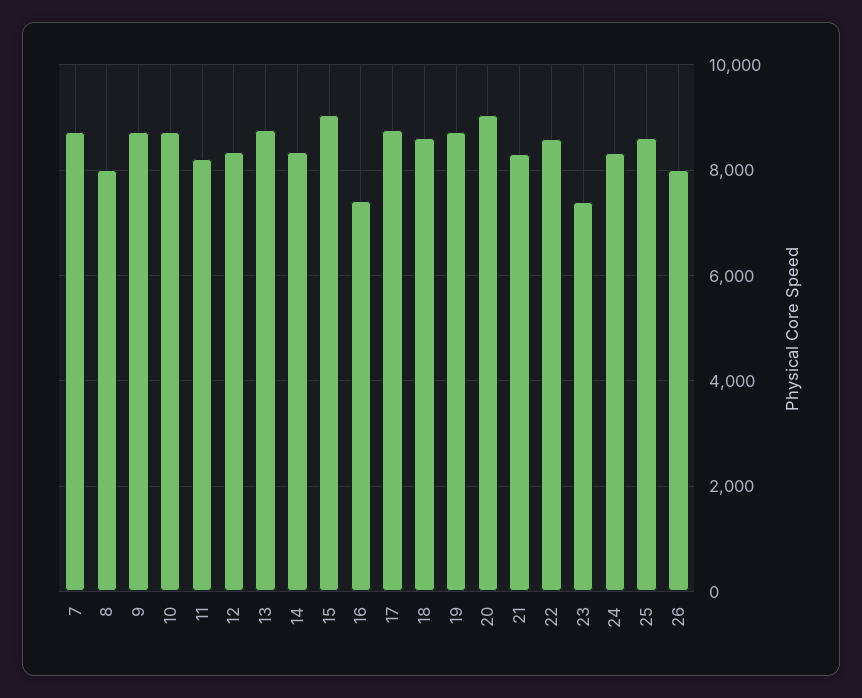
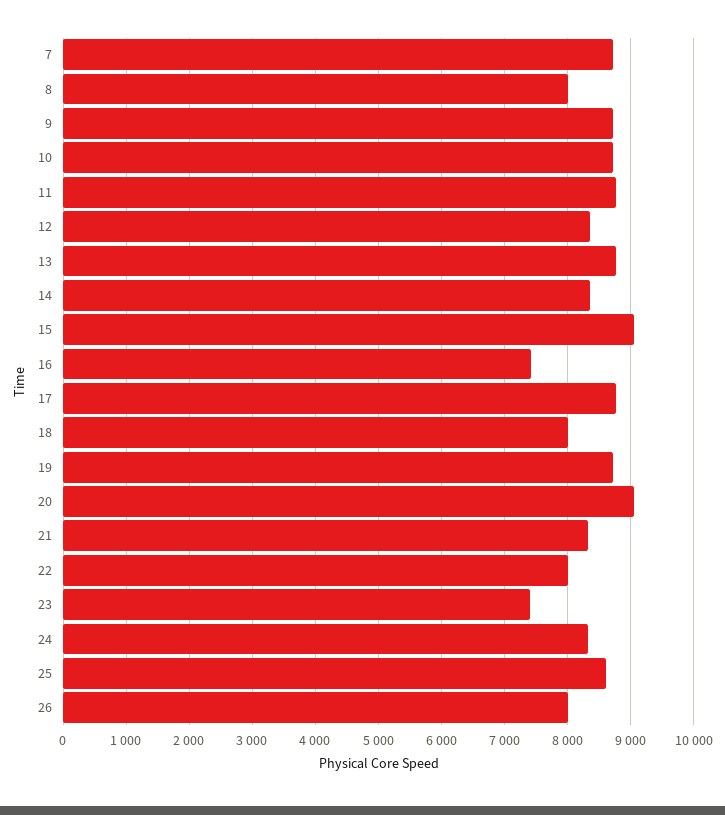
11: 8200 -> 8800
18: 8600 -> 8000
22: 8600 -> 8000

